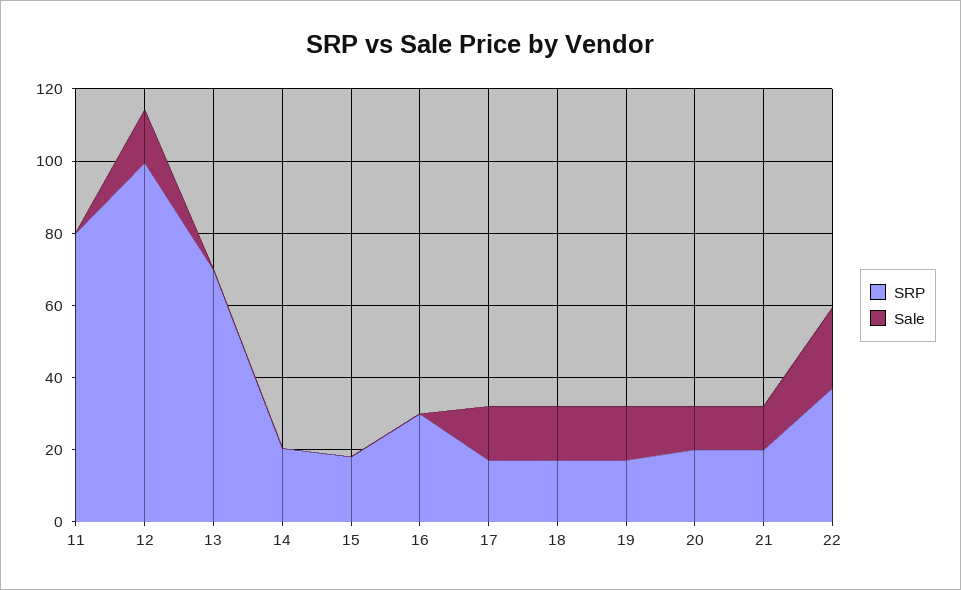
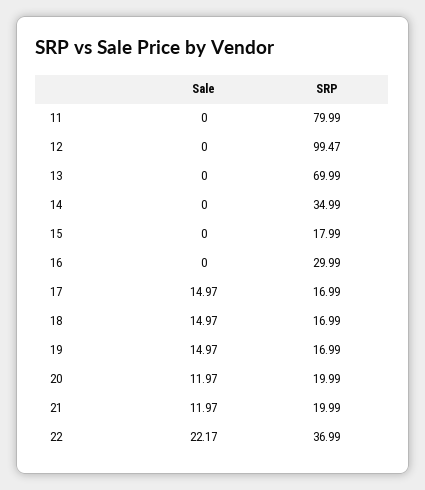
Sale, 12: 15 -> 0
SRP, 14: 20 -> 34.99

